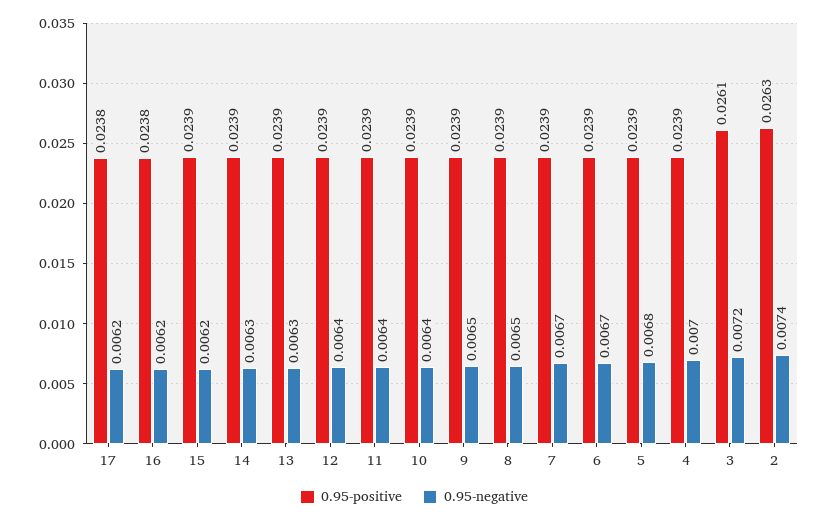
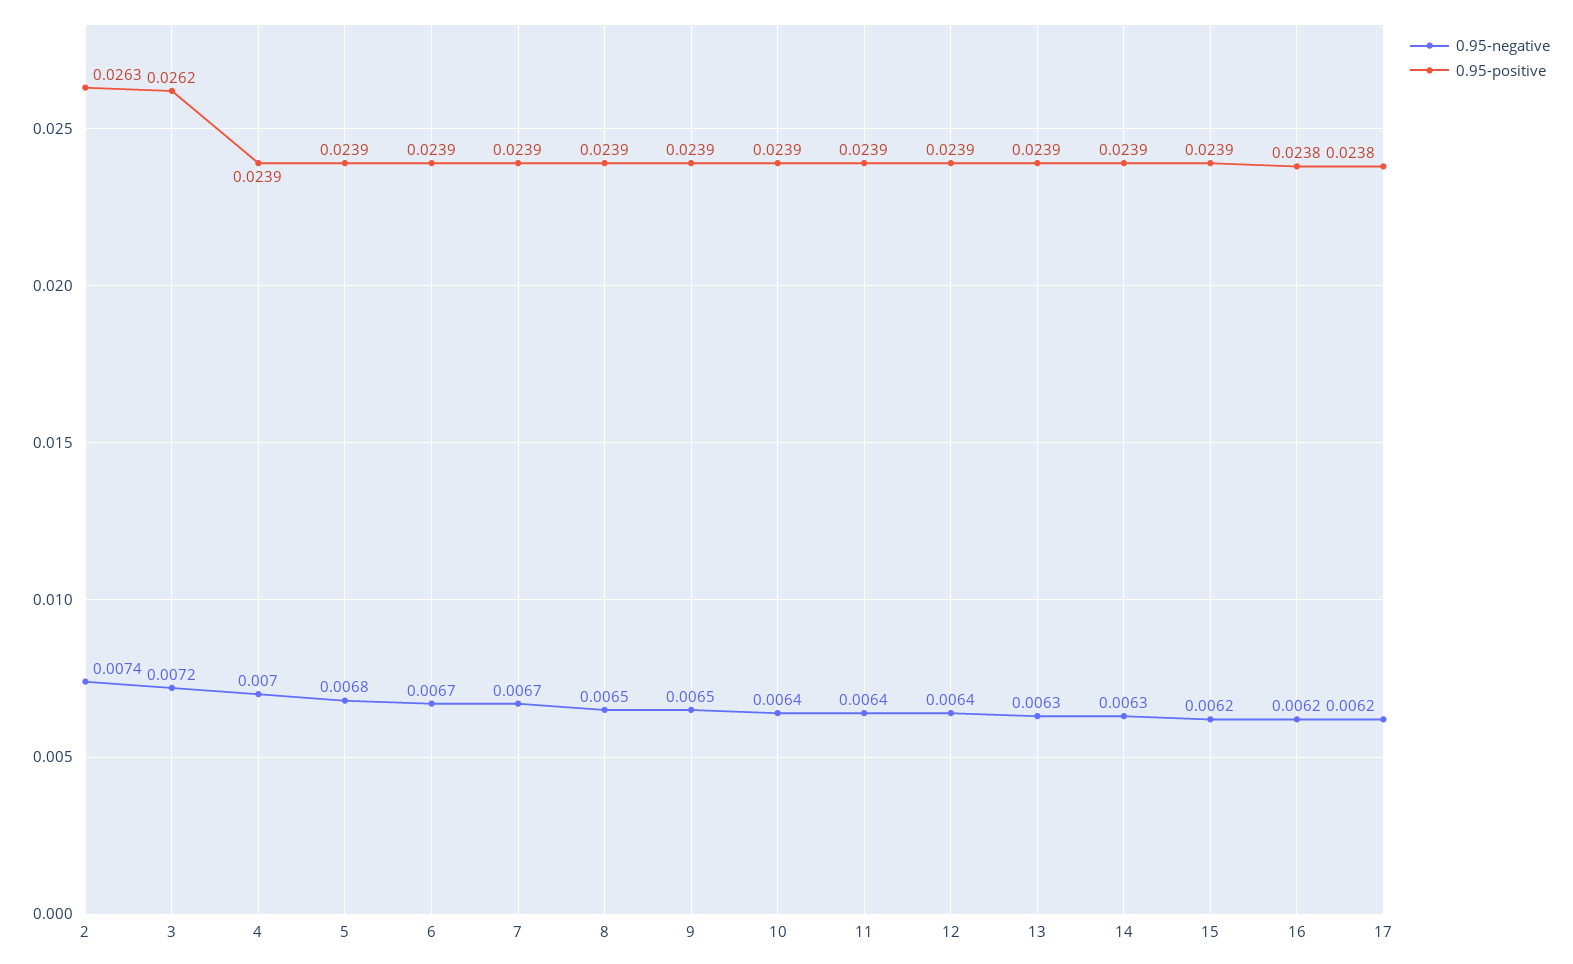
0.95-positive, 3: 0.0261 -> 0.0262

